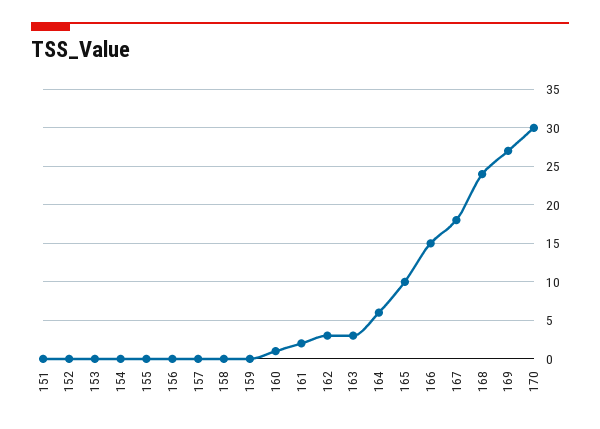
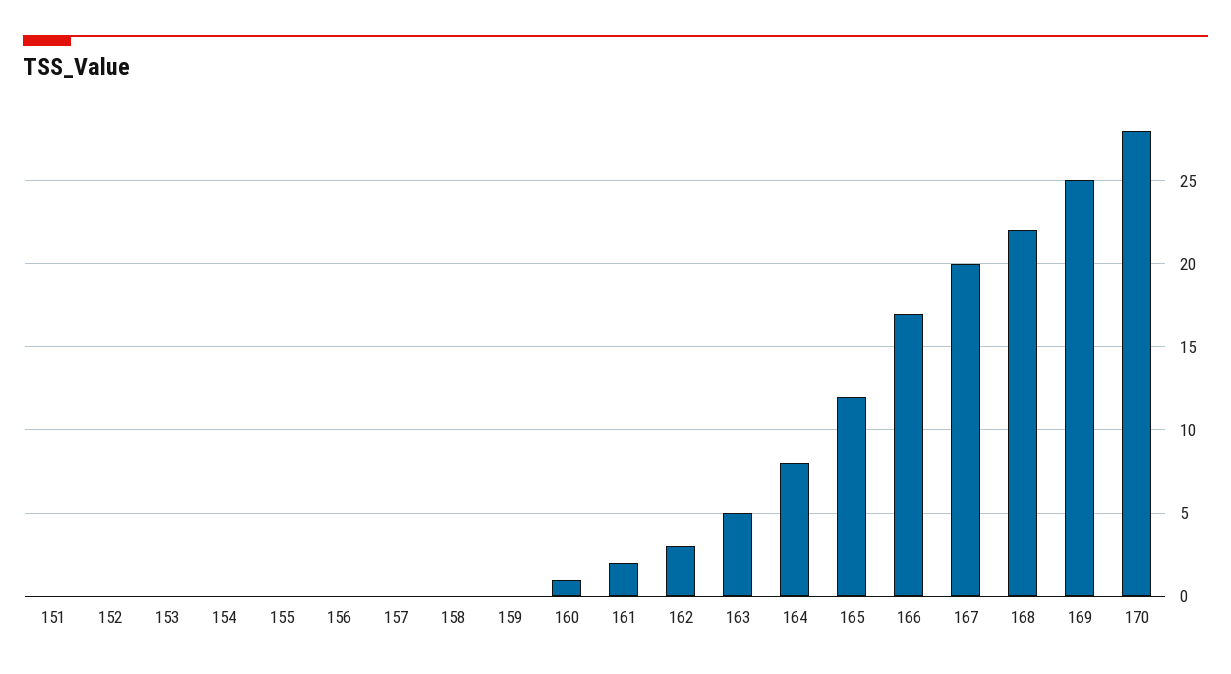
163: 3 -> 5
164: 6 -> 8
165: 10 -> 12
166: 15 -> 17
167: 18 -> 20
168: 24 -> 22
169: 27 -> 25
170: 30 -> 28

